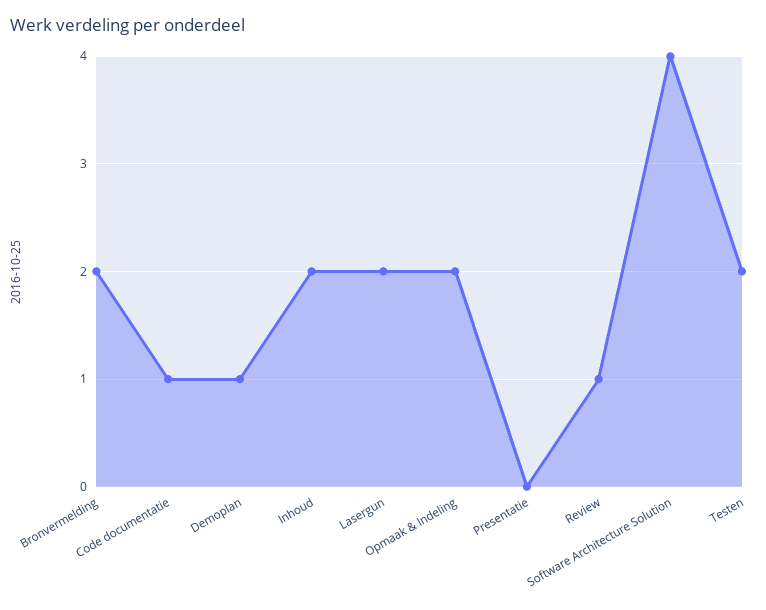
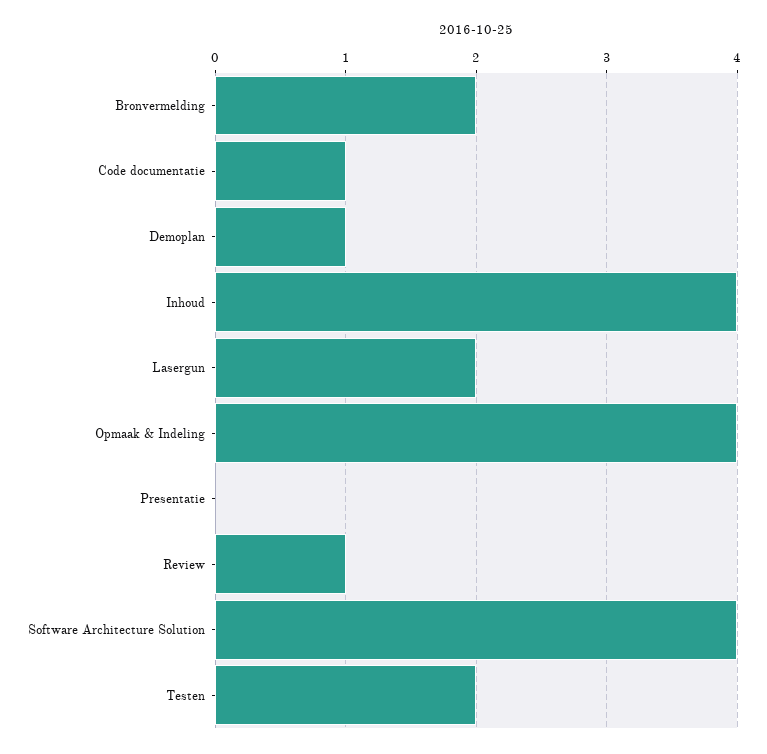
Inhoud: 2 -> 4
Opmaak & Indeling: 2 -> 4

